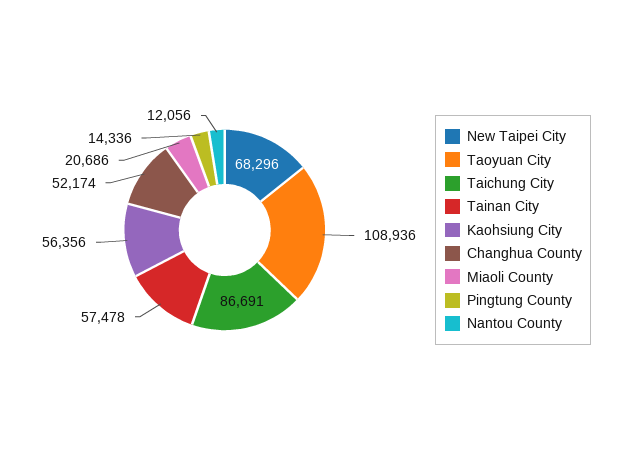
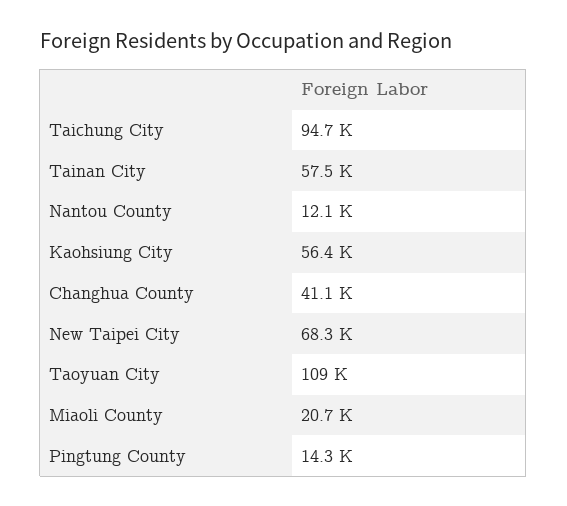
Taichung City: 86691 -> 94700
Changhua County: 52174 -> 41100

